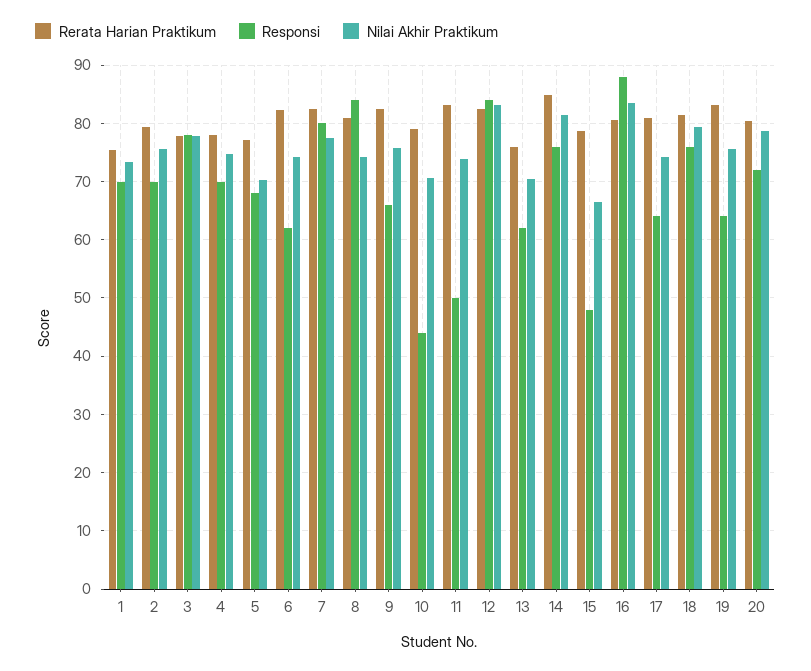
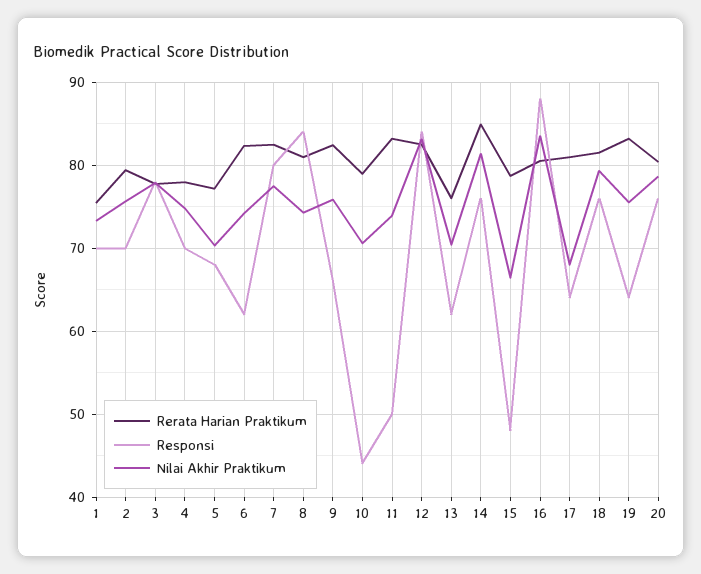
Nilai Akhir Praktikum, 17: 74 -> 68
Responsi, 20: 72 -> 76

